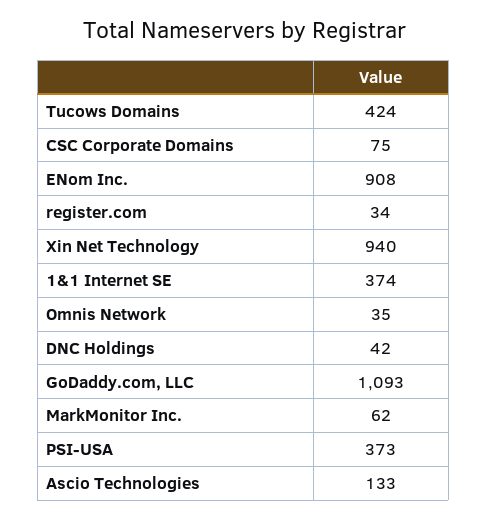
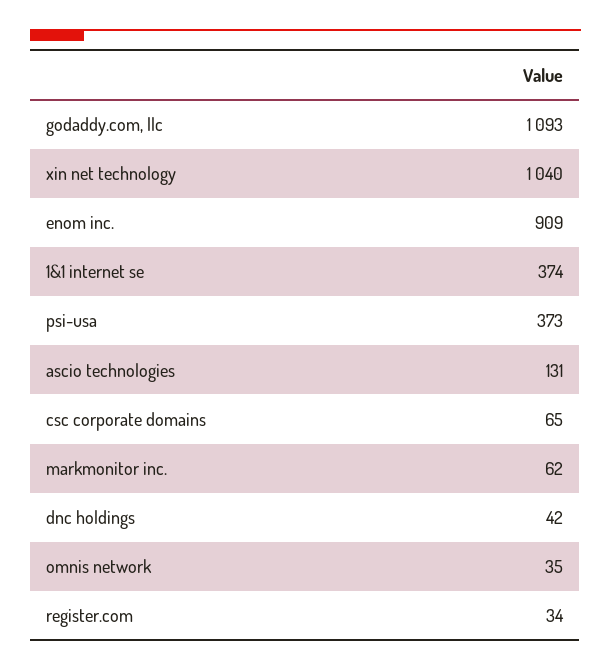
Tucows Domains: 424 -> none
CSC Corporate Domains: 75 -> 65
ENom Inc.: 908 -> 909
Xin Net Technology: 940 -> 1040
Ascio Technologies: 133 -> 131

